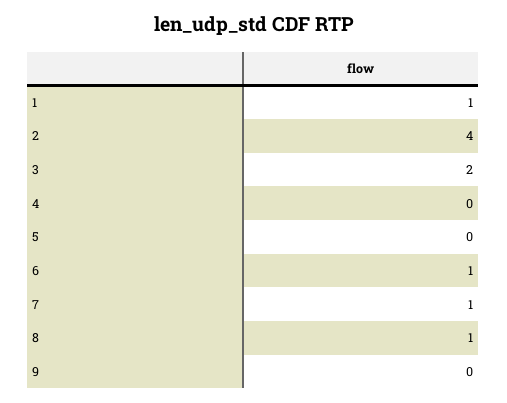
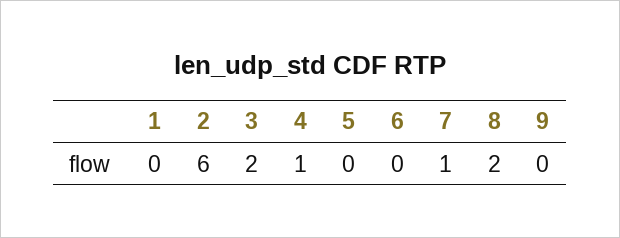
1: 1 -> 0
2: 4 -> 6
4: 0 -> 1
6: 1 -> 0
8: 1 -> 2

